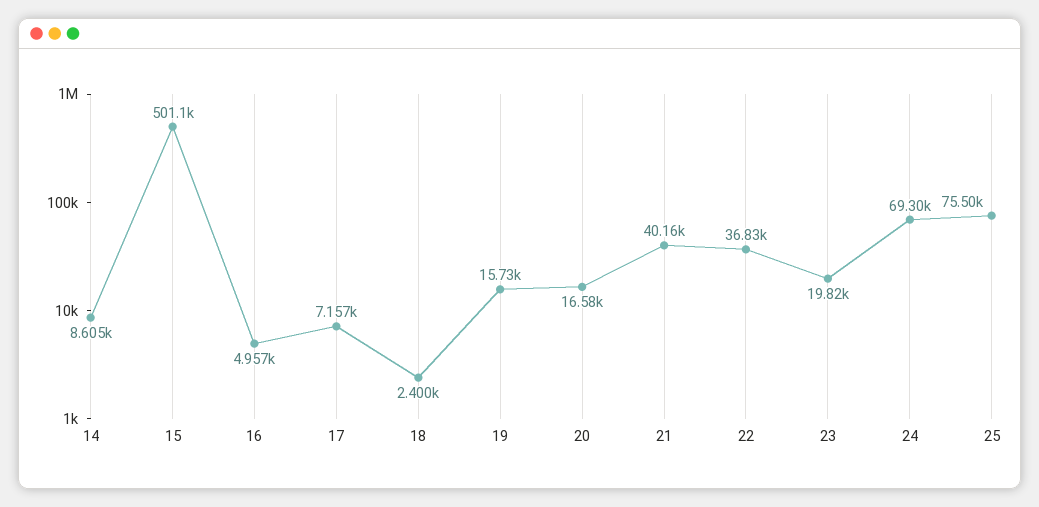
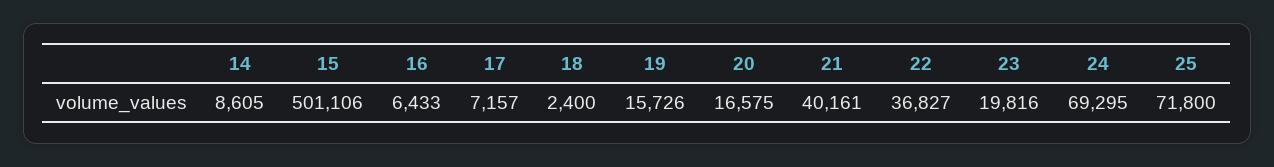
16: 4957 -> 6433
25: 75500 -> 71800

